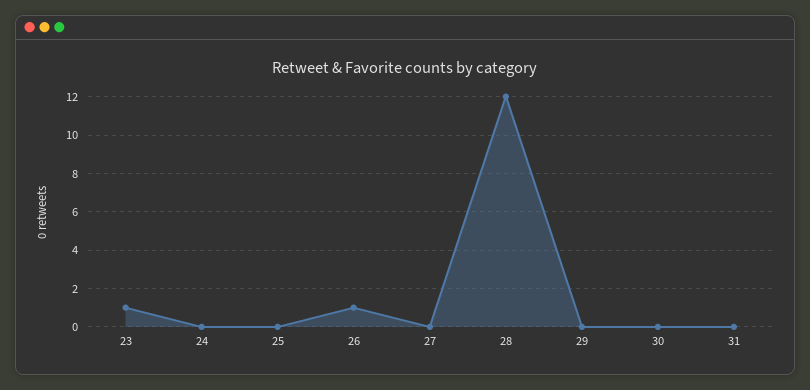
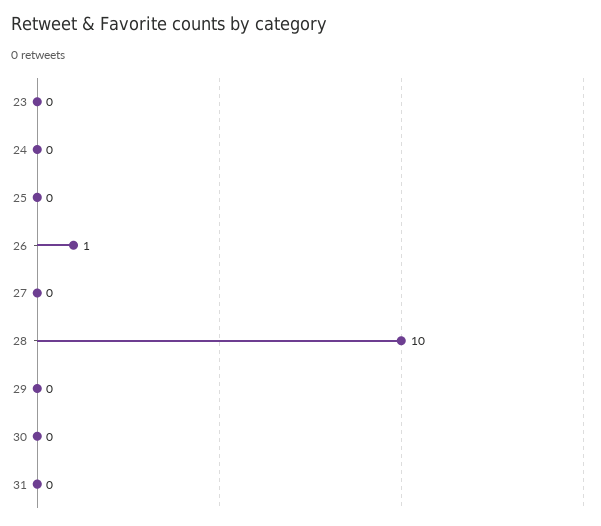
23: 1 -> 0
28: 12 -> 10

